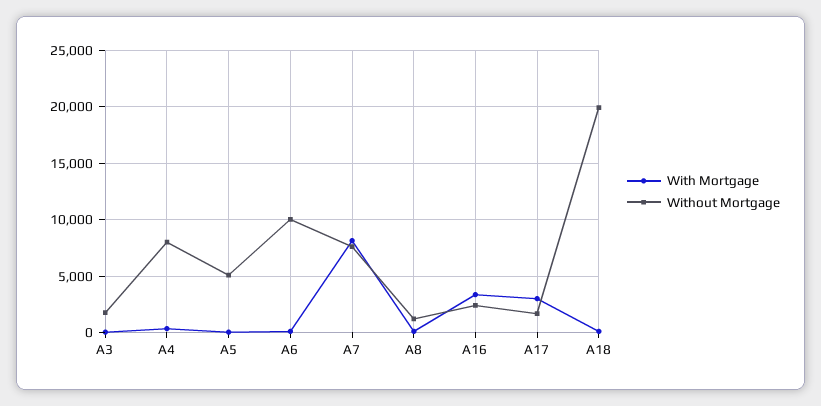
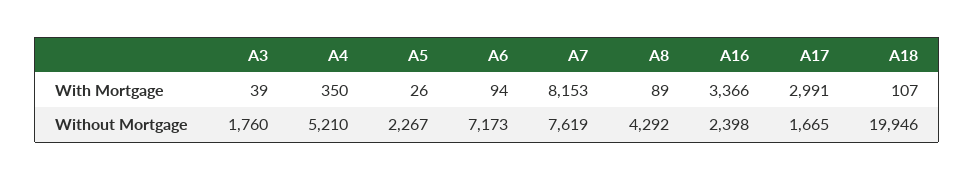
Without Mortgage, A4: 8000 -> 5210
Without Mortgage, A5: 5000 -> 2267
Without Mortgage, A6: 10000 -> 7173
Without Mortgage, A8: 1000 -> 4292

